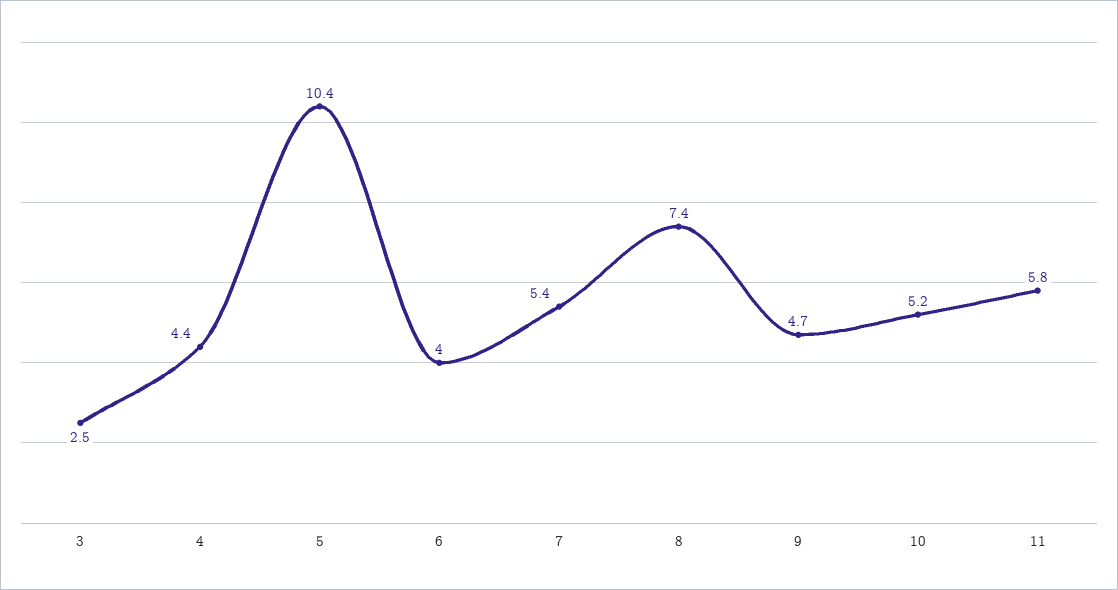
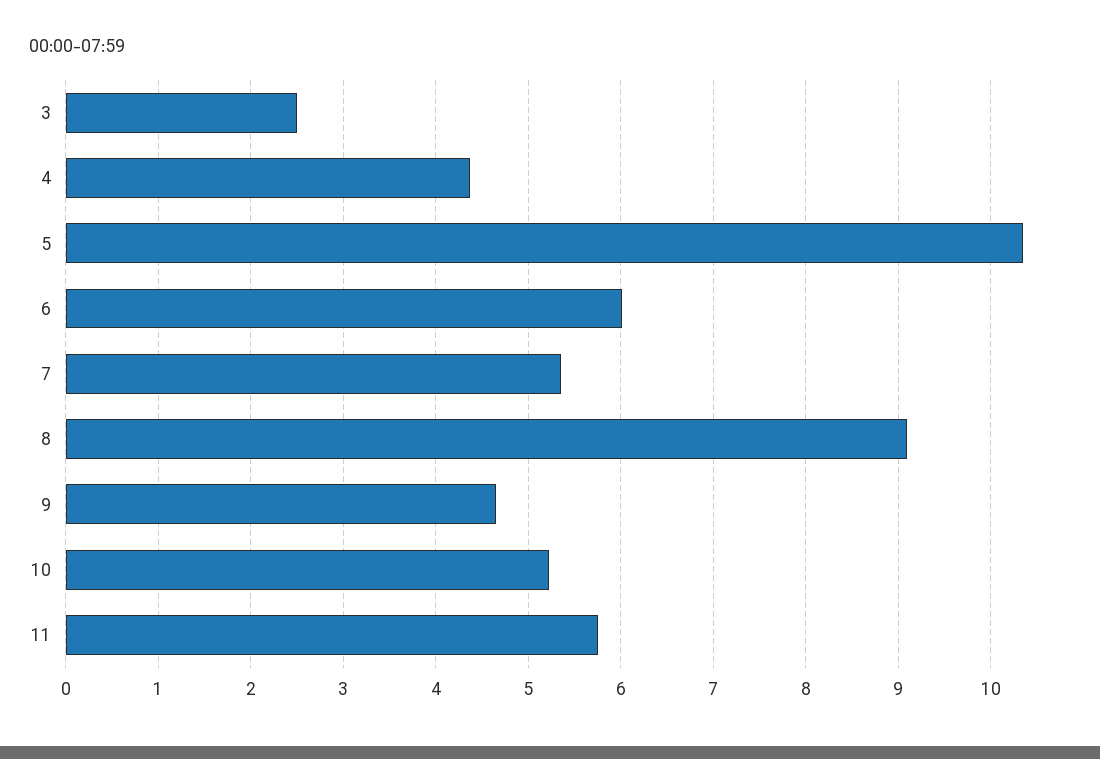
6: 4 -> 6
8: 7.4 -> 9.1

